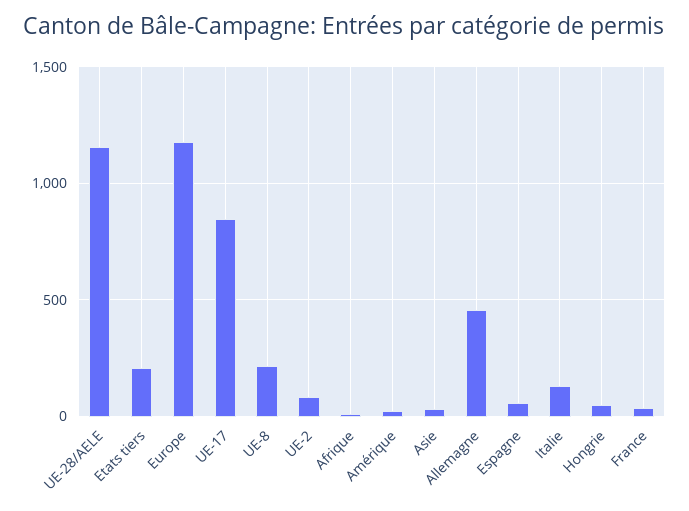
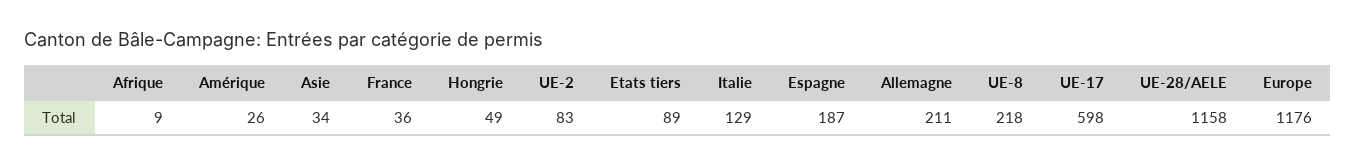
Etats tiers: 200 -> 89
UE-17: 850 -> 598
Allemagne: 450 -> 211
Espagne: 50 -> 187

